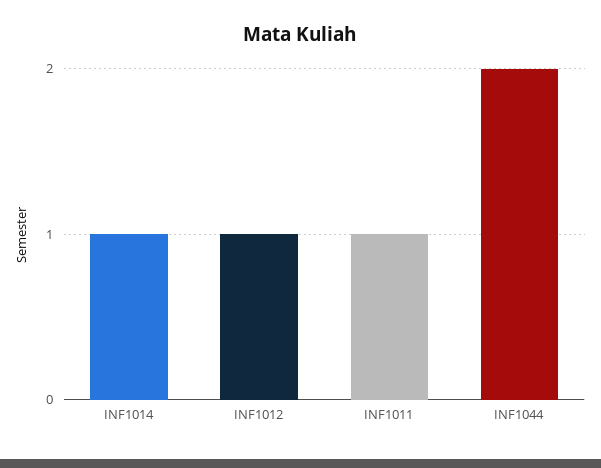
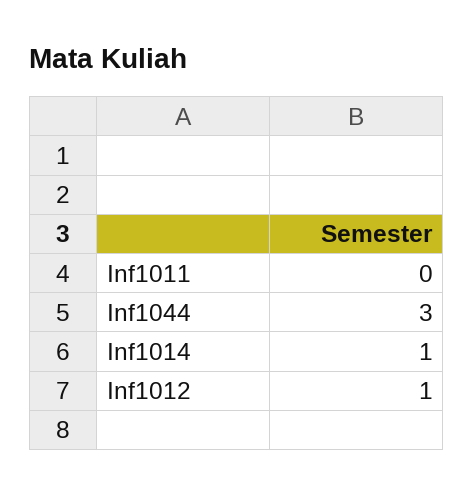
INF1011: 1 -> 0
INF1044: 2 -> 3

